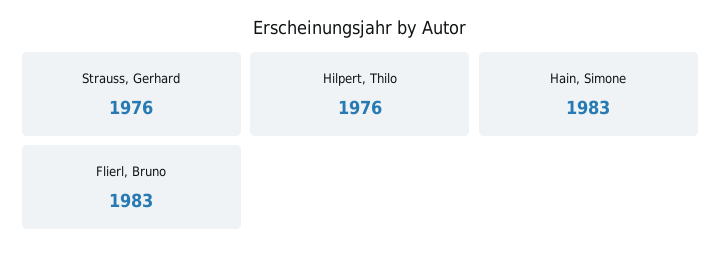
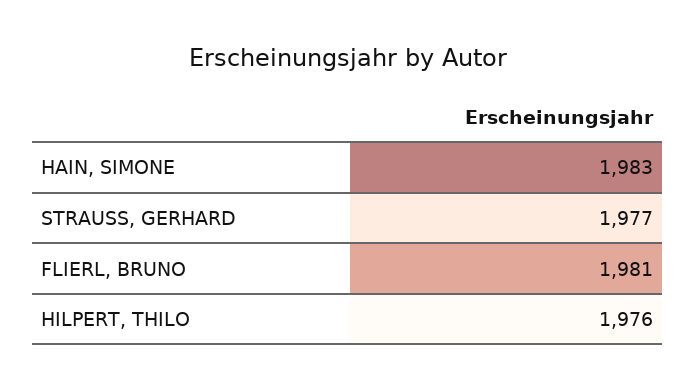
Strauss, Gerhard: 1976 -> 1977
Flierl, Bruno: 1983 -> 1981

